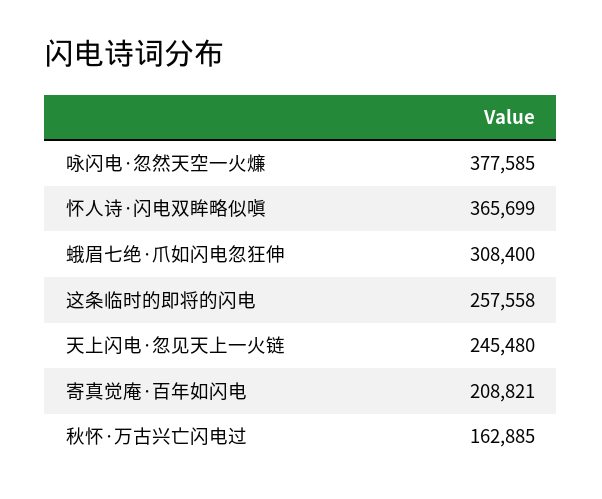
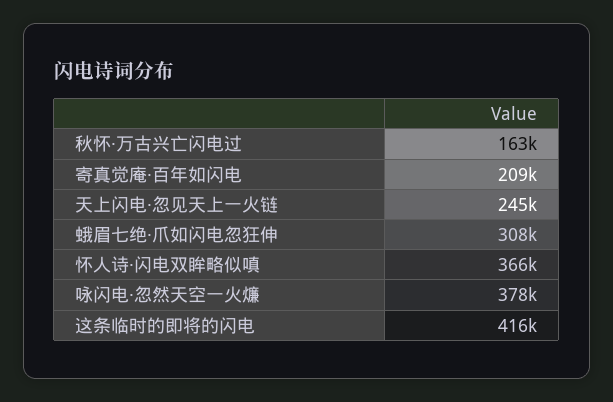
这条临时的即将的闪电: 257558 -> 416000

